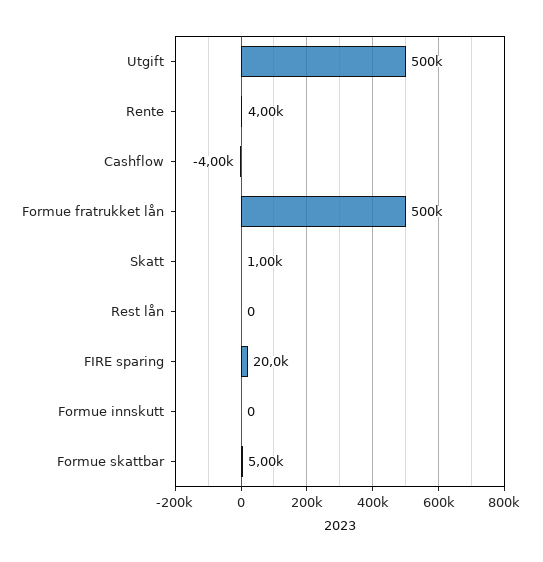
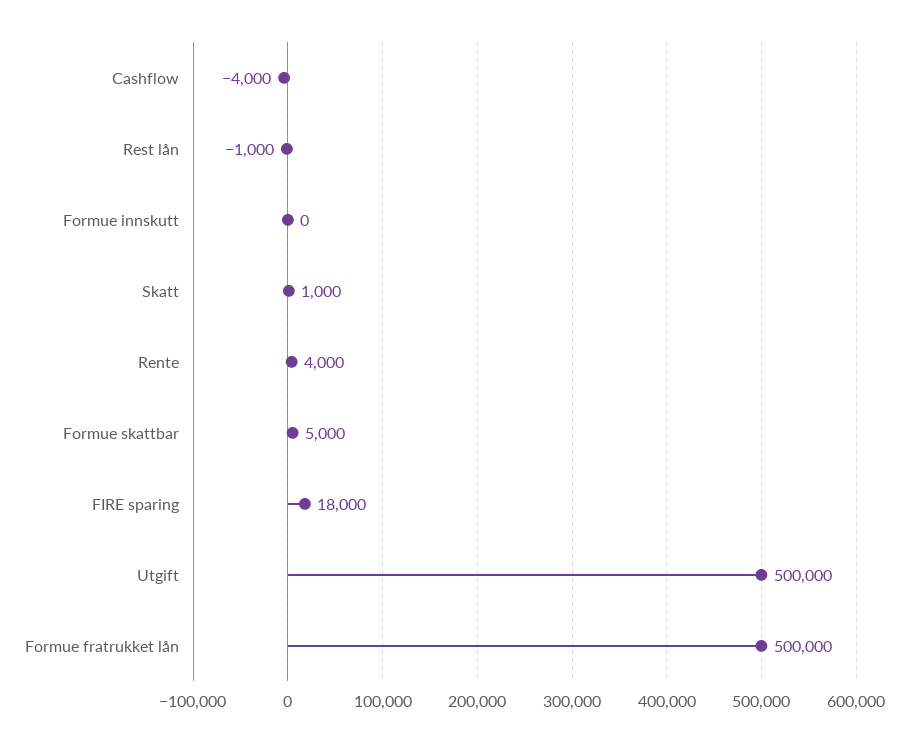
Rest lån: 0 -> -1000
FIRE sparing: 20000 -> 18000

